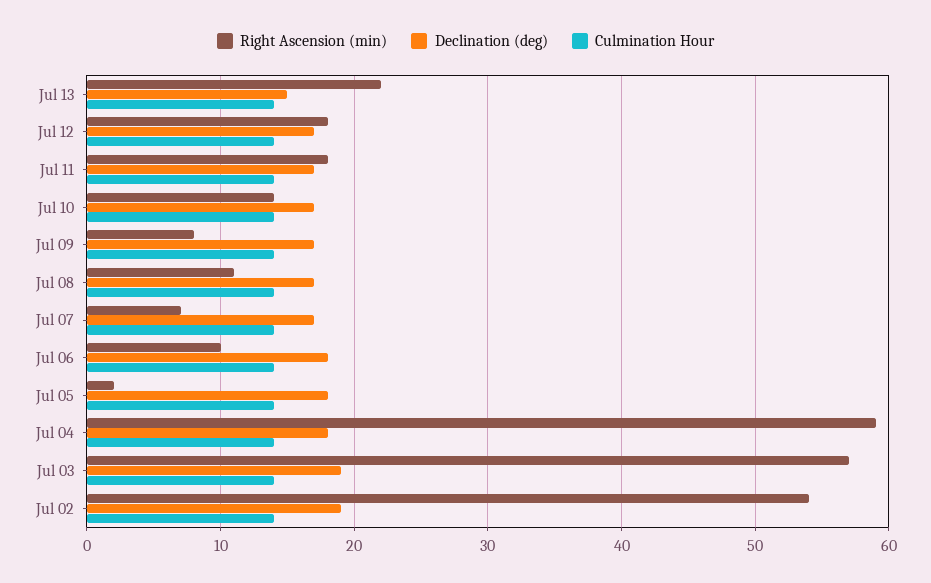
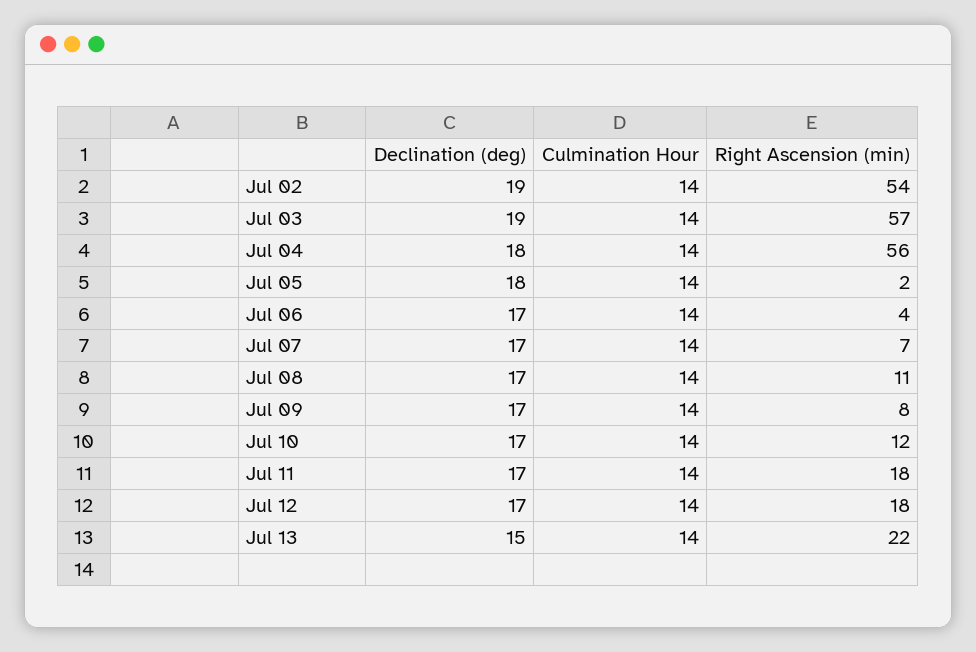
Right Ascension (min), Jul 10: 14 -> 12
Right Ascension (min), Jul 06: 10 -> 4
Declination (deg), Jul 06: 18 -> 17
Right Ascension (min), Jul 04: 59 -> 56

